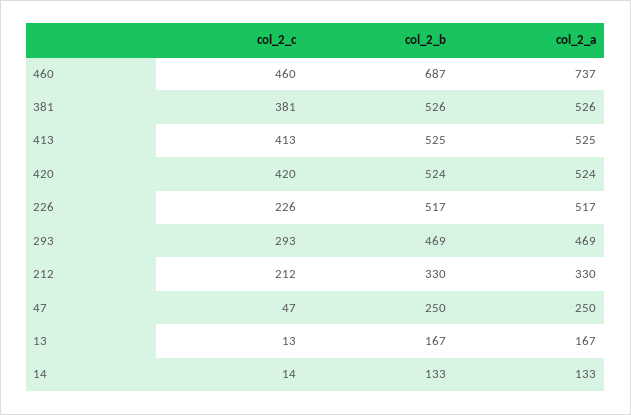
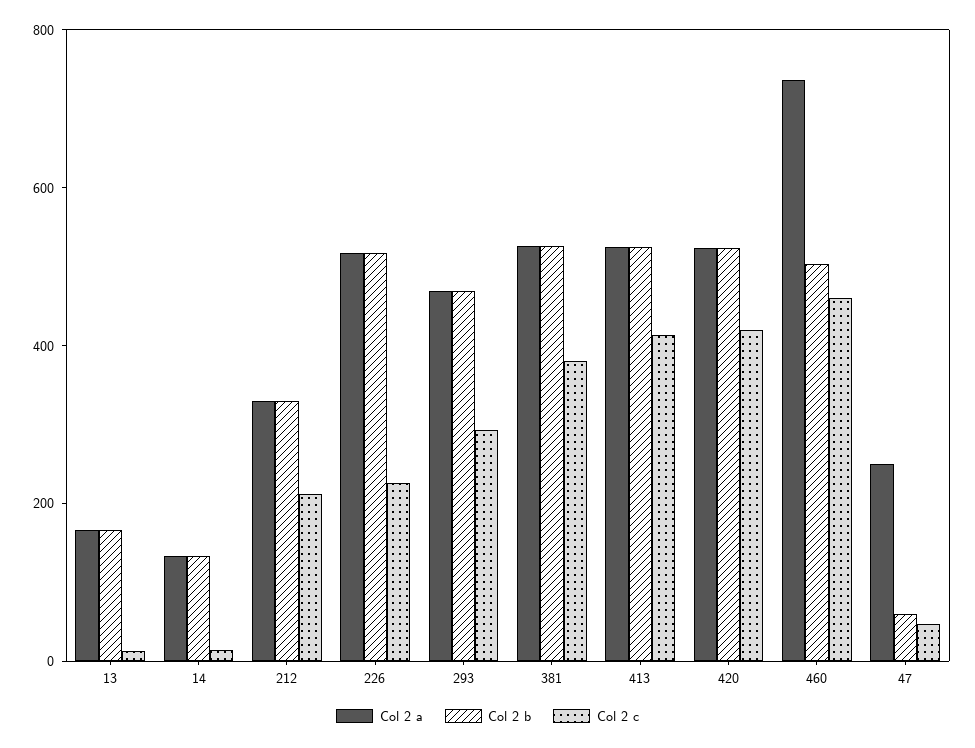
col_2_b, 460: 687 -> 500
col_2_b, 47: 250 -> 50

